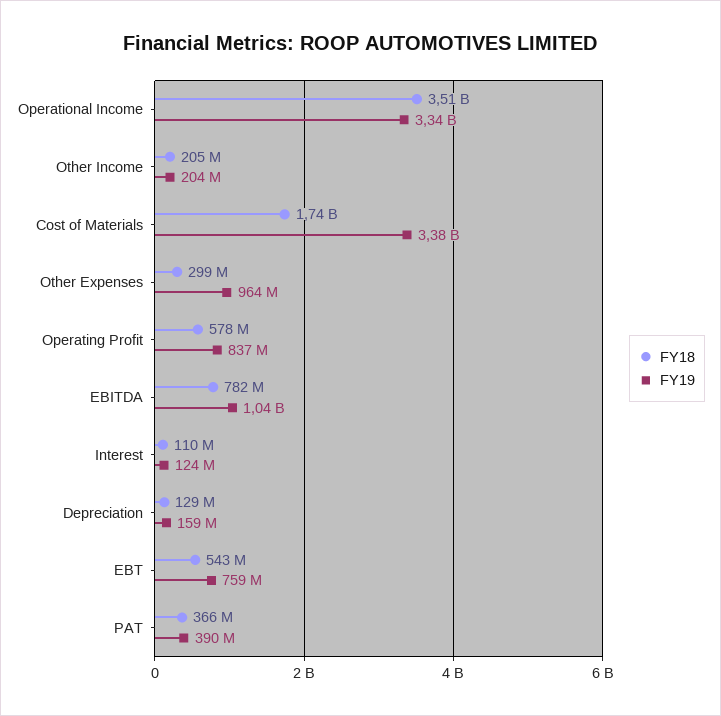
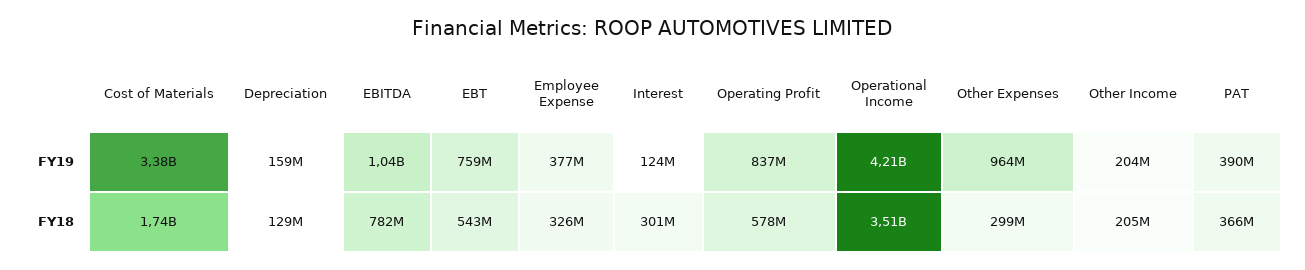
FY19, Operational Income: 3340000000 -> 4210000000
FY18, Interest: 110000000 -> 301000000
FY19, Employee Expense: none -> 377000000
FY18, Employee Expense: none -> 326000000

